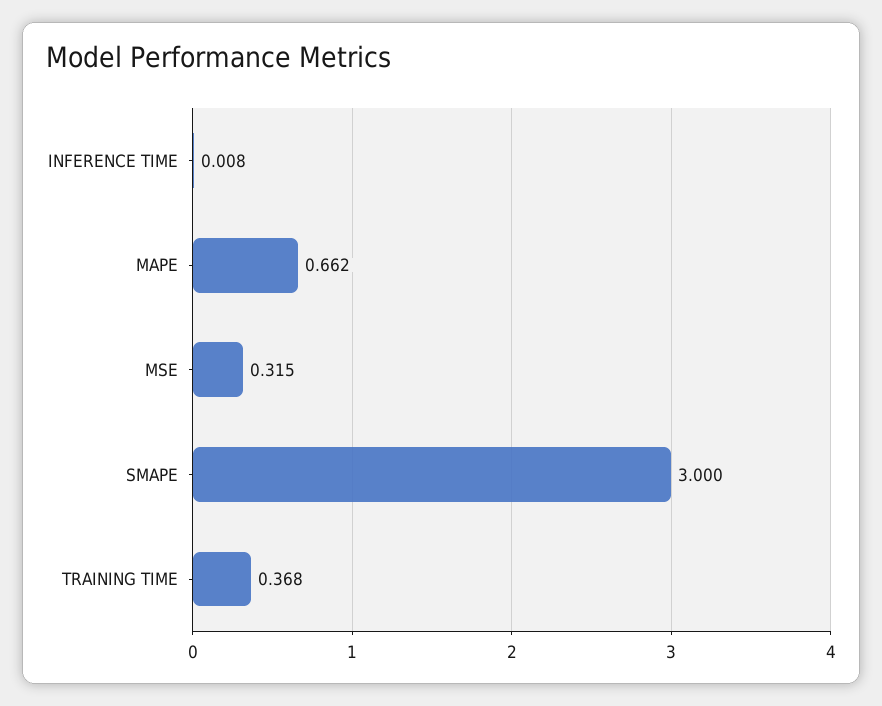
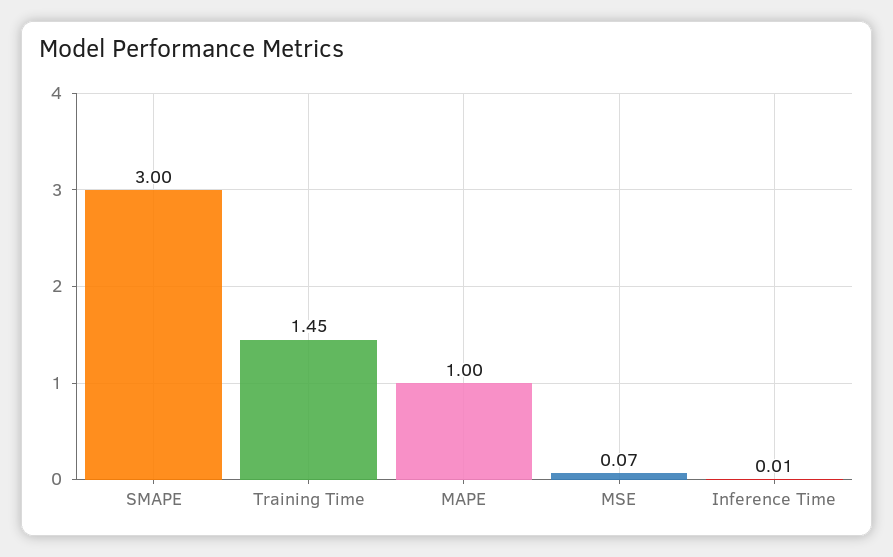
MAPE: 0.662 -> 1
MSE: 0.315 -> 0.07
TRAINING TIME: 0.368 -> 1.45

